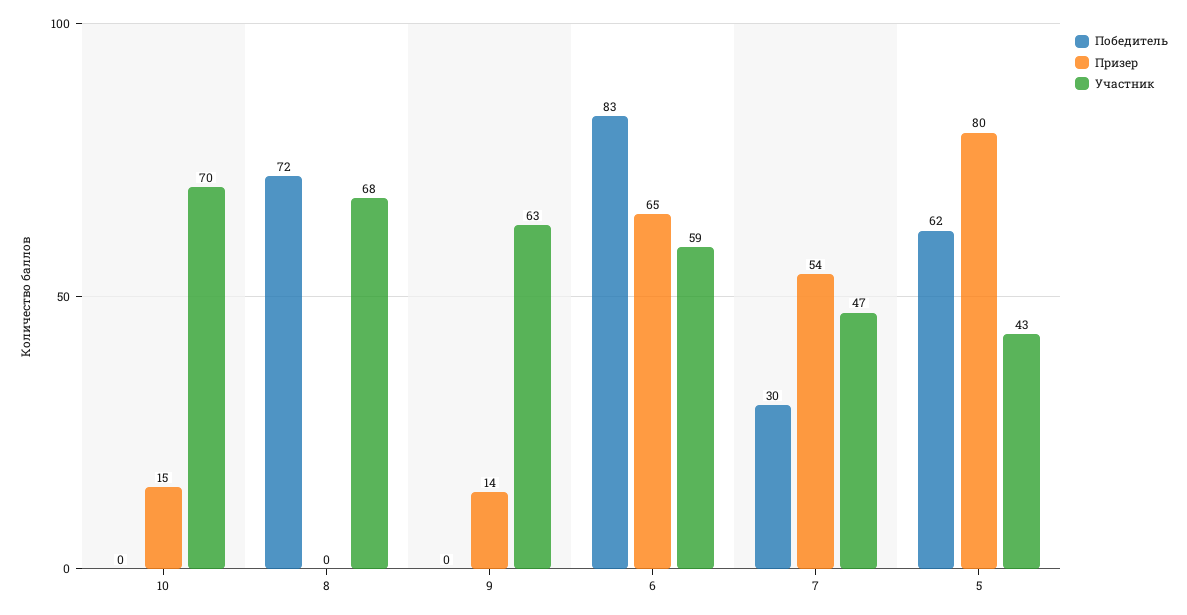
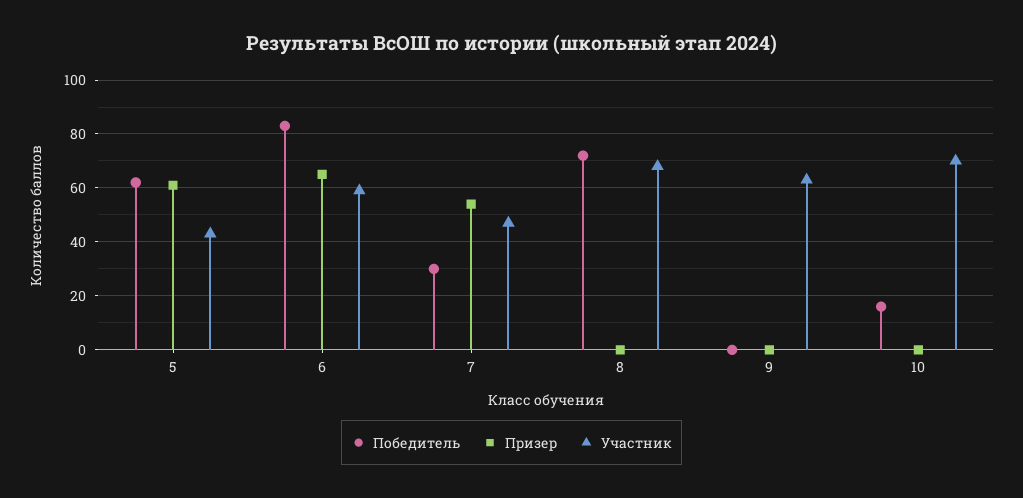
Победитель, 10: 0 -> 15
Призер, 10: 15 -> 0
Призер, 9: 14 -> 0
Призер, 5: 80 -> 60

